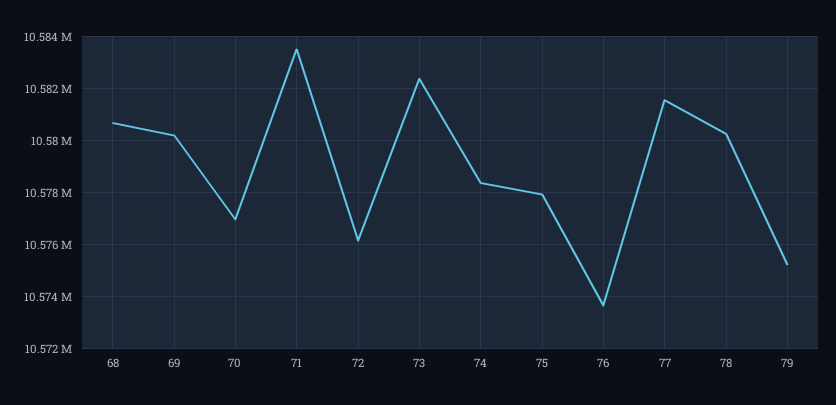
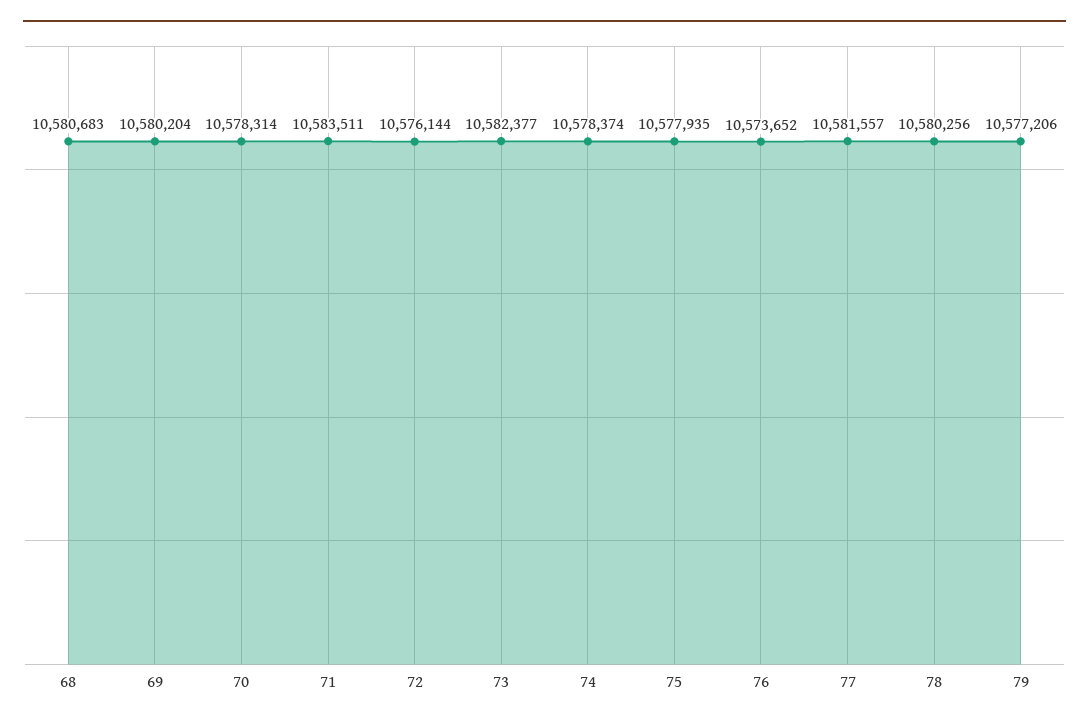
70: 10577000 -> 10578314
79: 10575250 -> 10577206

